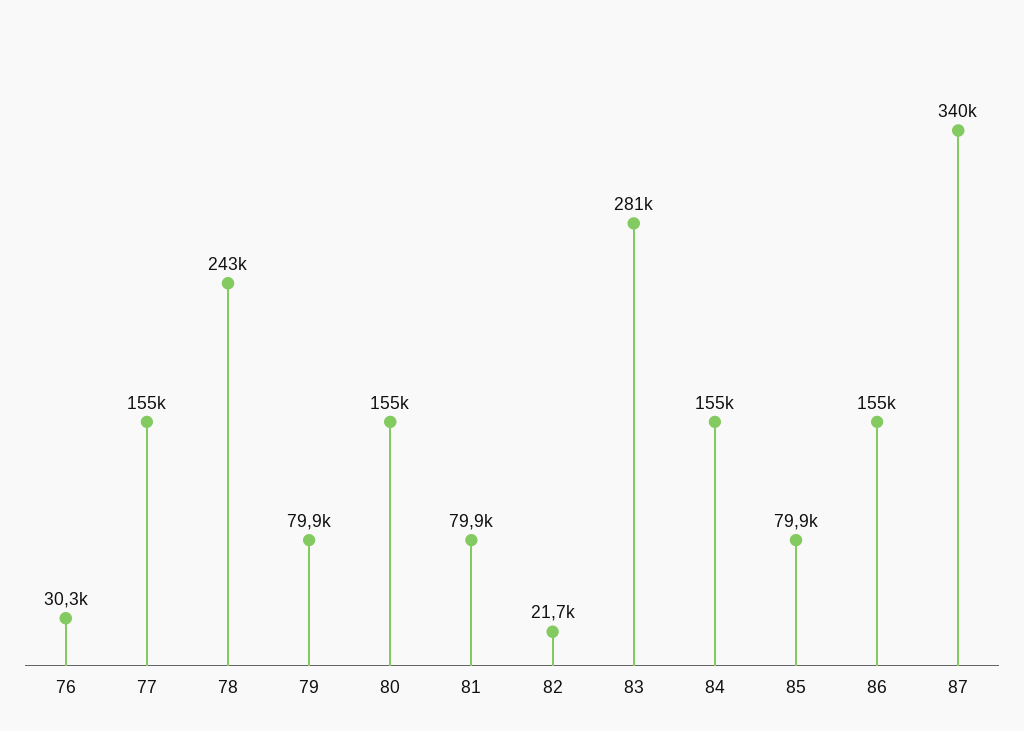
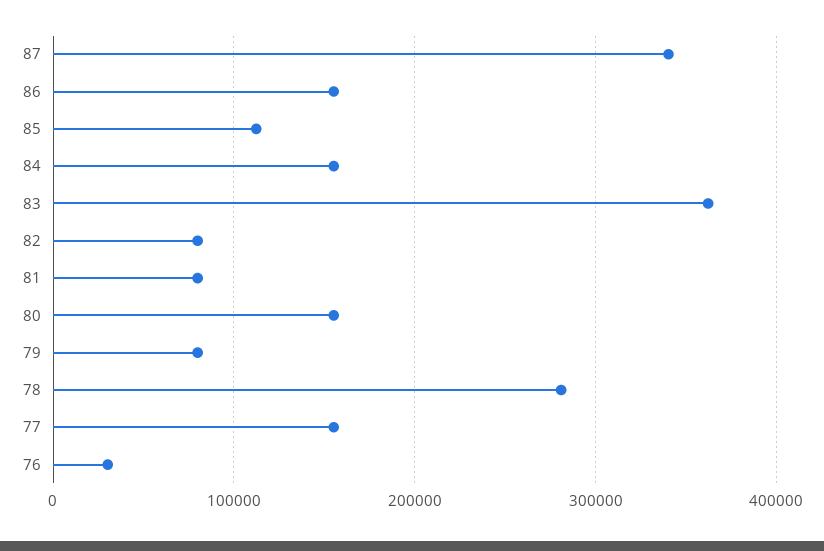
78: 243000 -> 280000
82: 21700 -> 80000
83: 281000 -> 360000
85: 79900 -> 110000

